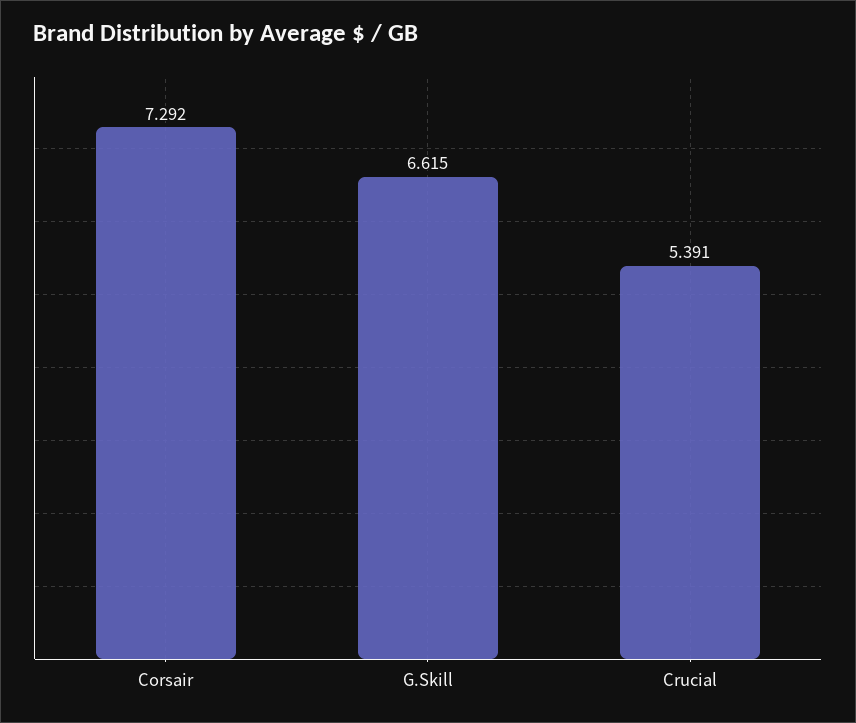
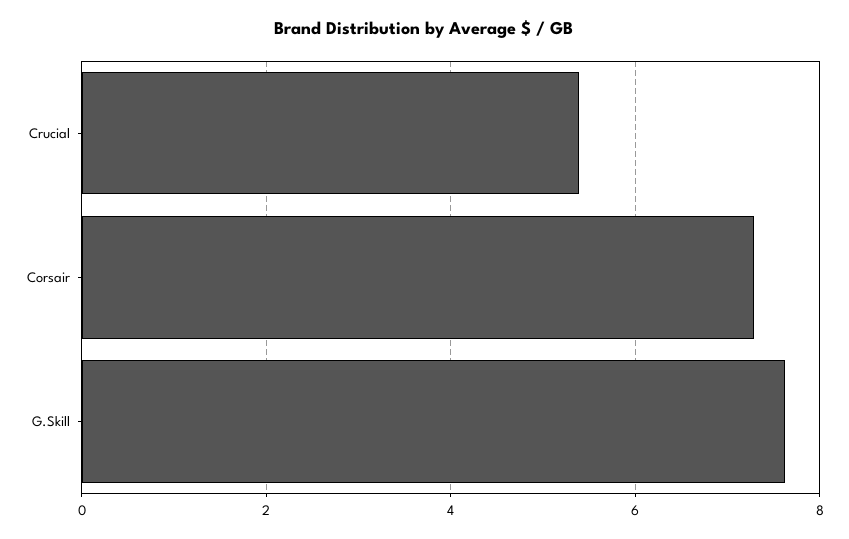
G.Skill: 6.615 -> 7.6

